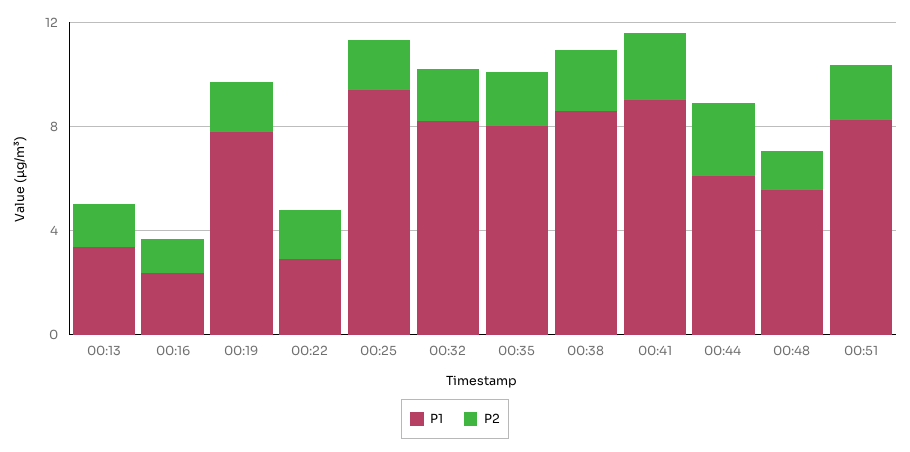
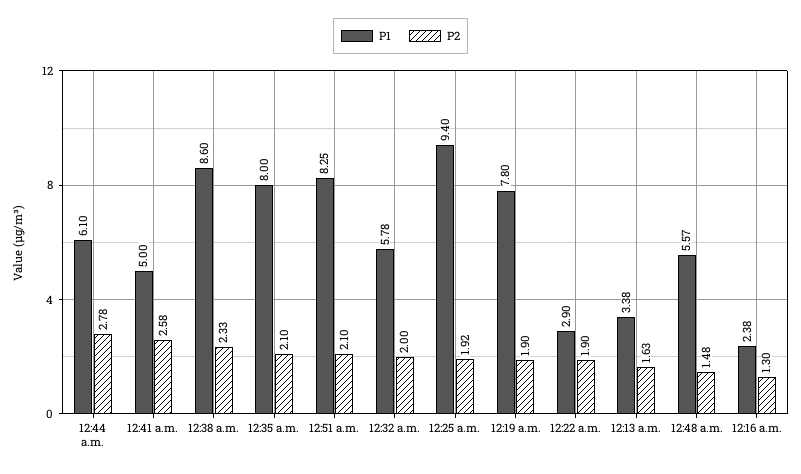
P1, 00:32: 8 -> 5.78
P1, 00:41: 9 -> 5

